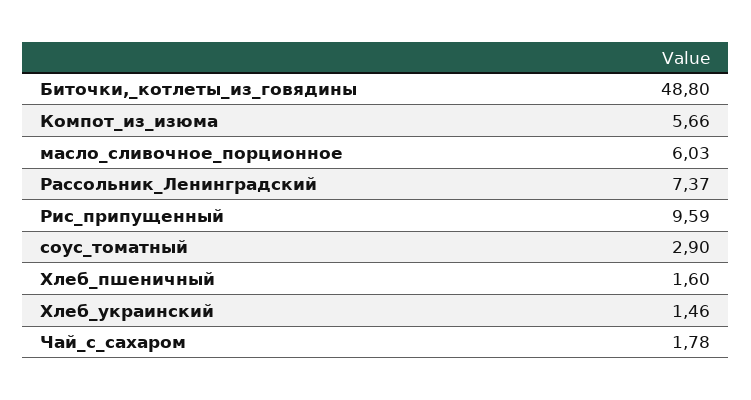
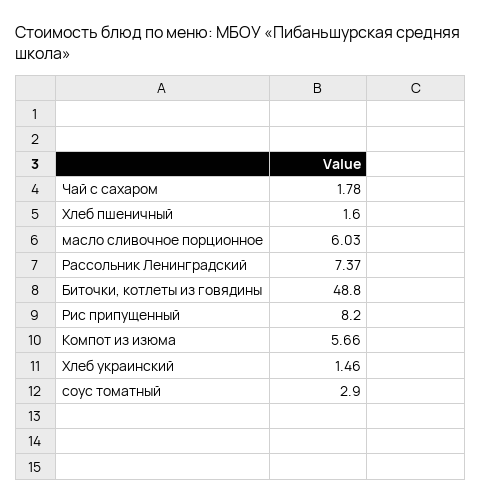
Рис_припущенный: 9.59 -> 8.2

